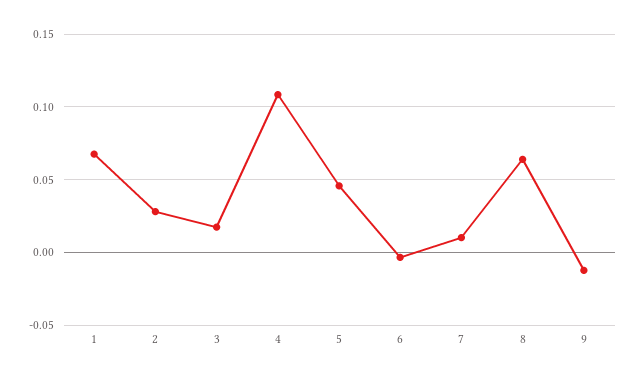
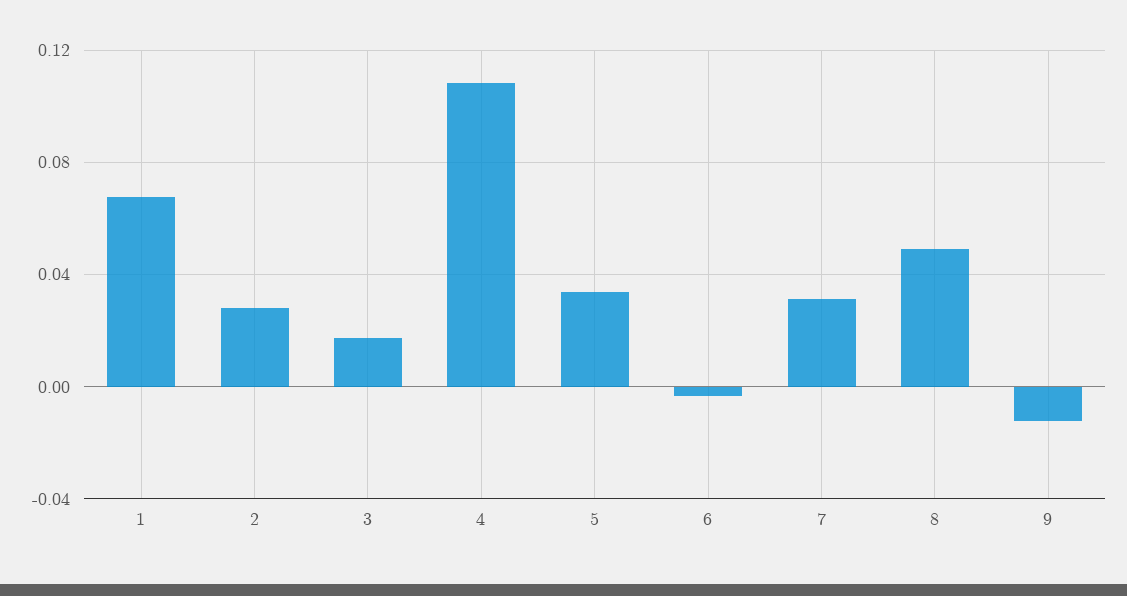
5: 0.045 -> 0.035
7: 0.01 -> 0.03
8: 0.065 -> 0.05

